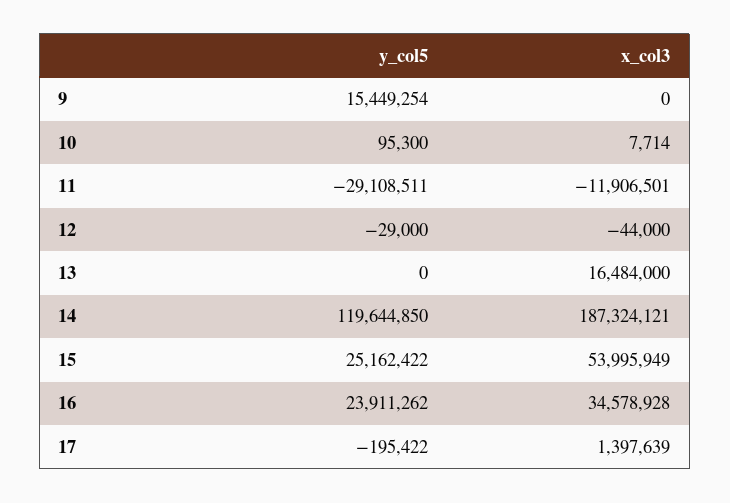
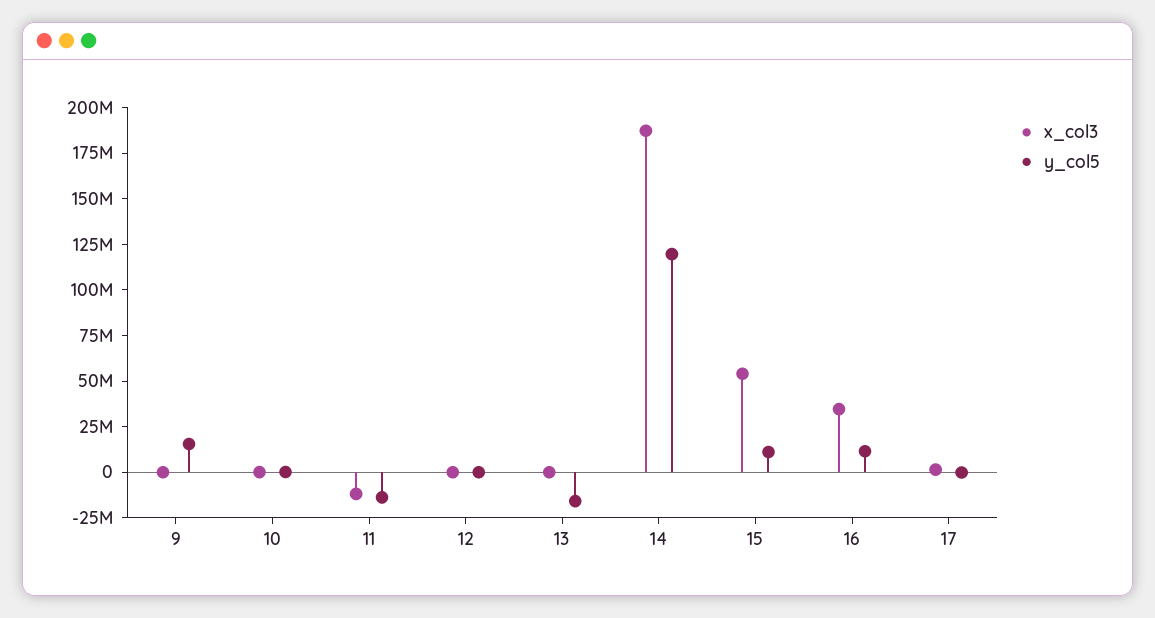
y_col5, 11: -29108511 -> -15000000
y_col5, 13: 0 -> -15000000
x_col3, 13: 16484000 -> 0
y_col5, 15: 25162422 -> 10000000
y_col5, 16: 23911262 -> 10000000

